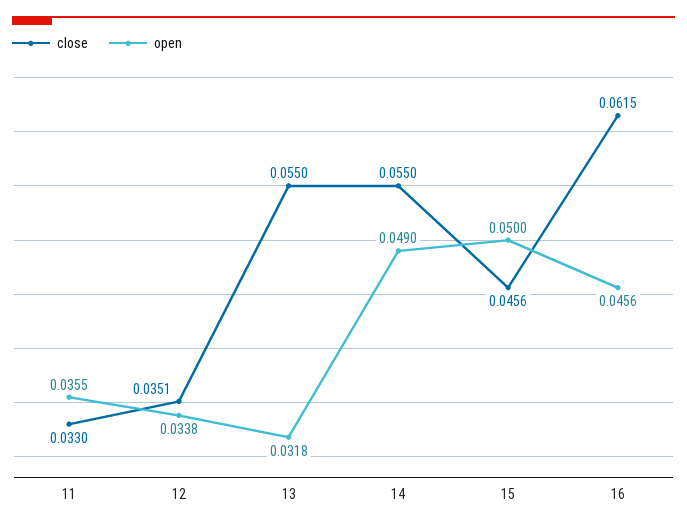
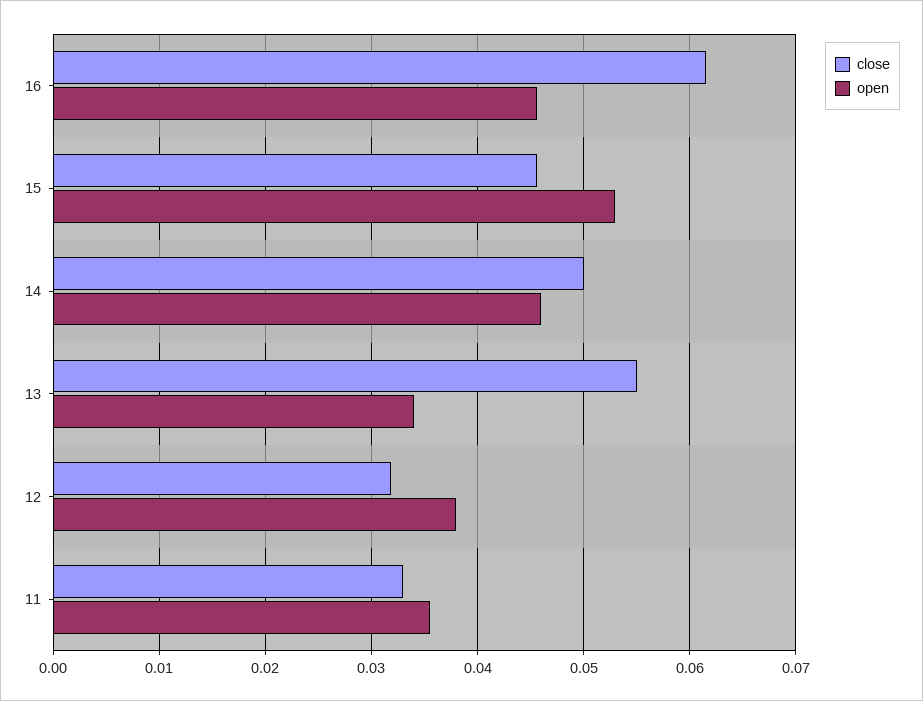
close, 12: 0.0351 -> 0.032
open, 12: 0.0338 -> 0.038
open, 13: 0.0318 -> 0.034
close, 14: 0.055 -> 0.05
open, 14: 0.049 -> 0.046
open, 15: 0.05 -> 0.053

